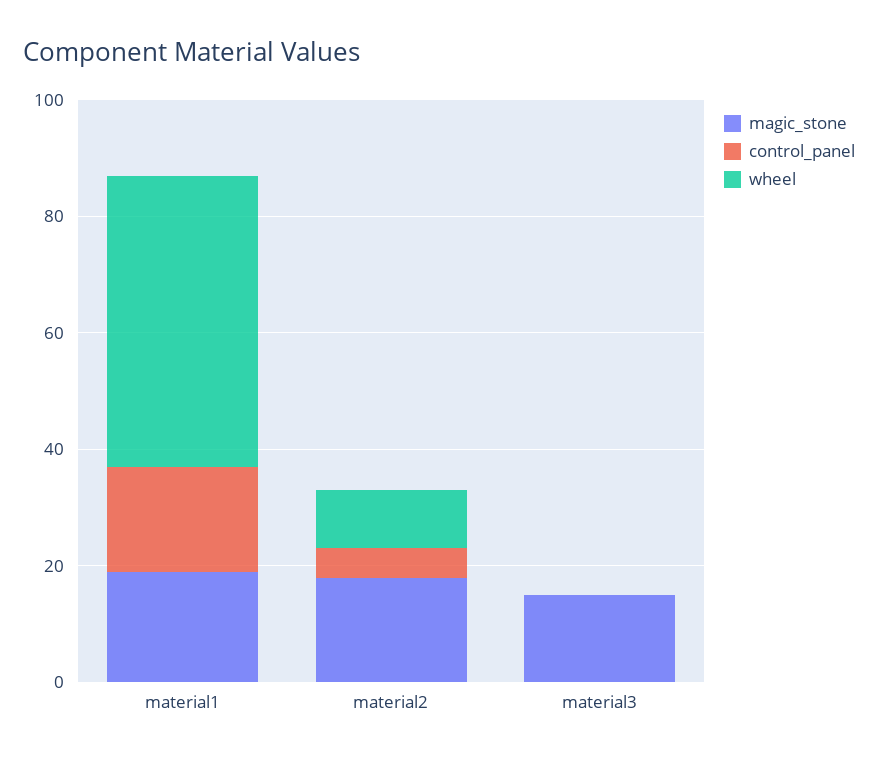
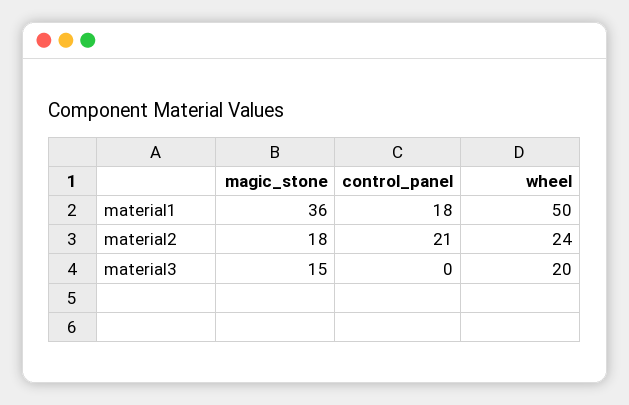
magic_stone, material1: 20 -> 36
control_panel, material2: 5 -> 21
wheel, material2: 10 -> 24
wheel, material3: 0 -> 20

